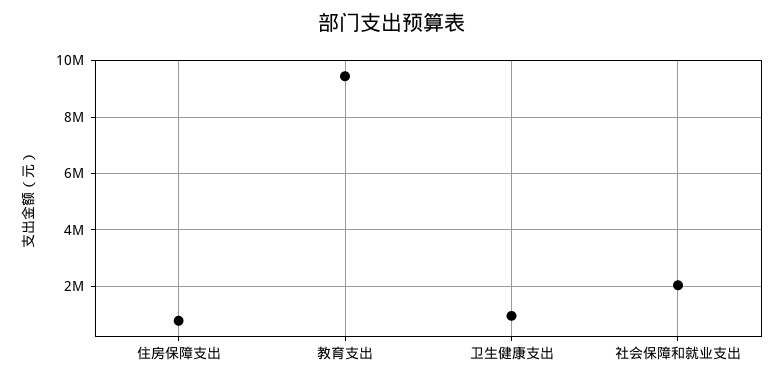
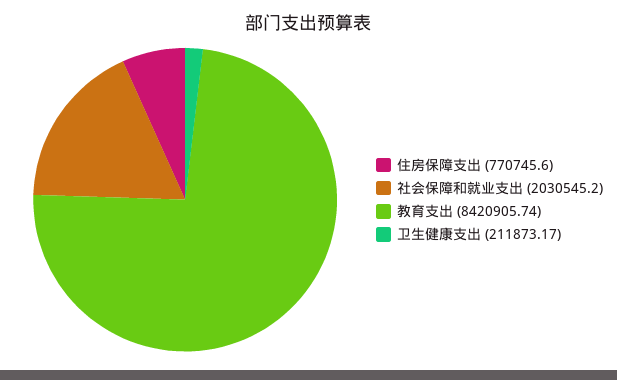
教育支出: 9500000 -> 8420905.74
卫生健康支出: 1000000 -> 211873.17

